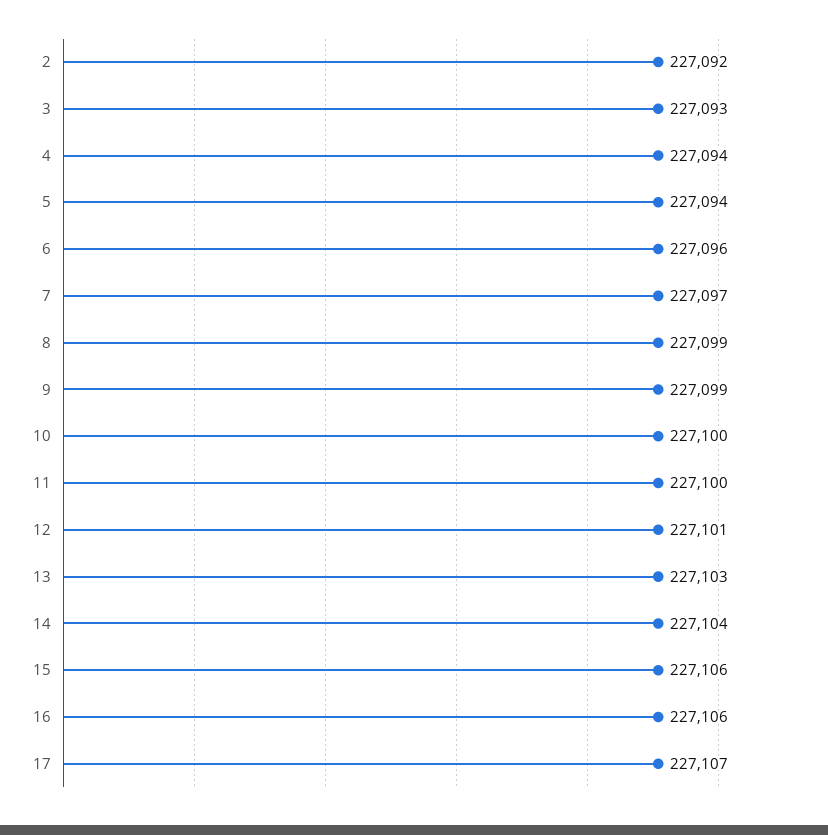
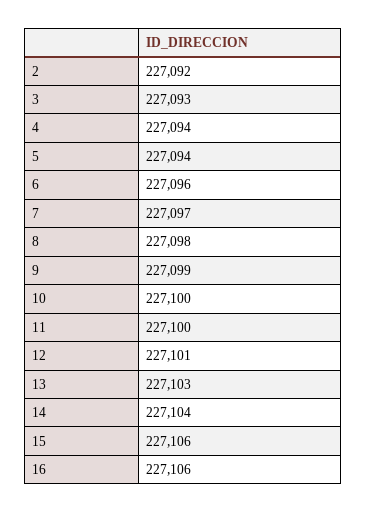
8: 227099 -> 227098
17: 227107 -> none

